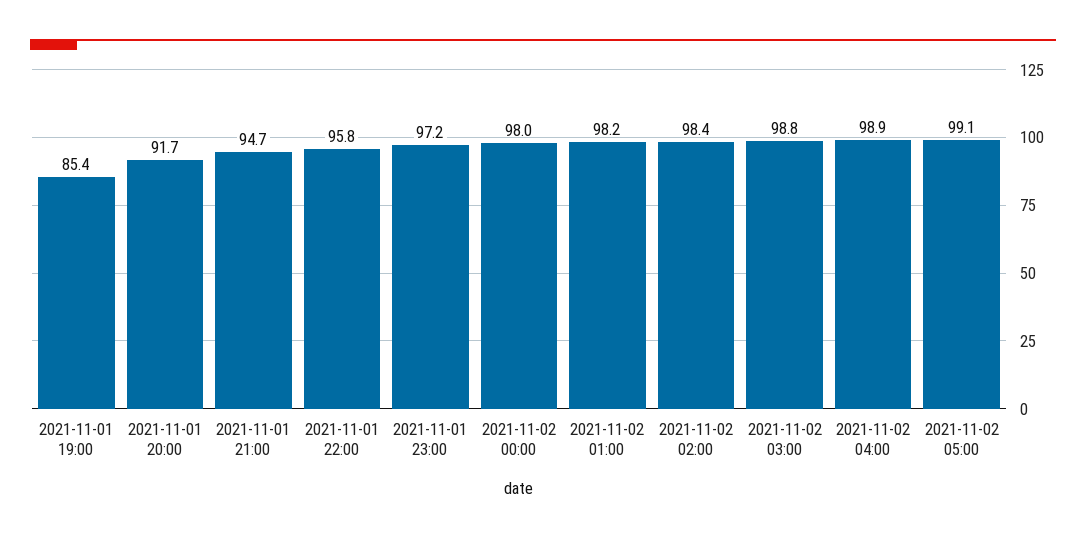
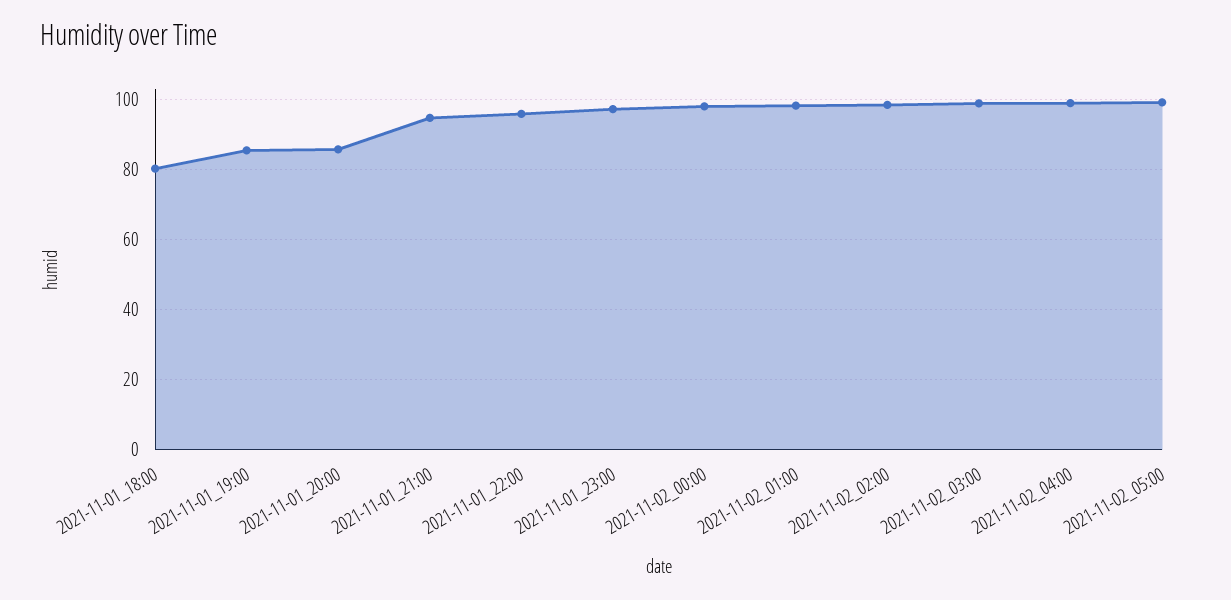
2021-11-01 20:00: 91.7 -> 86
2021-11-01_18:00: none -> 80

